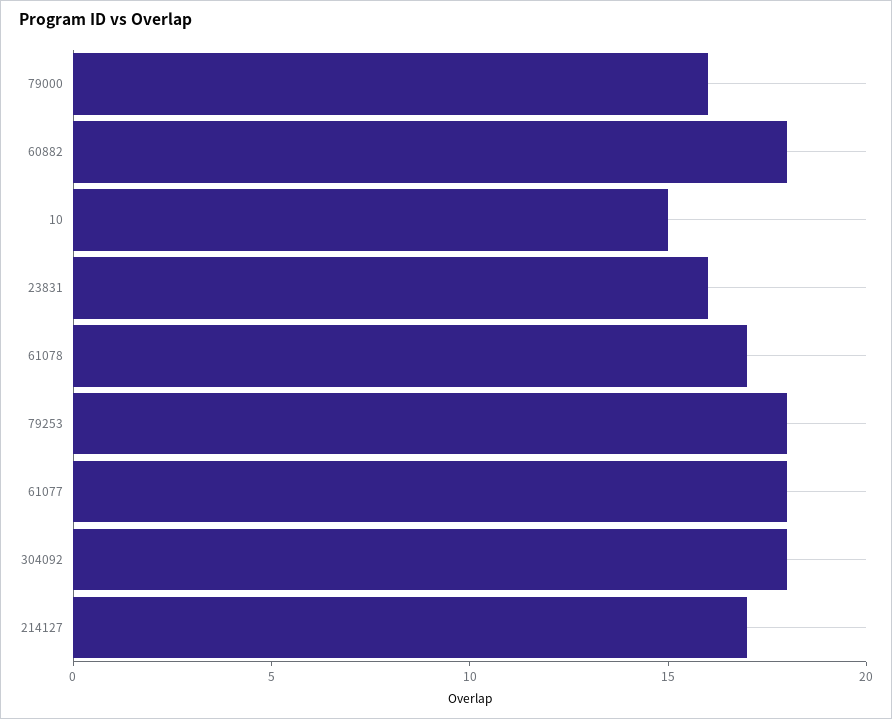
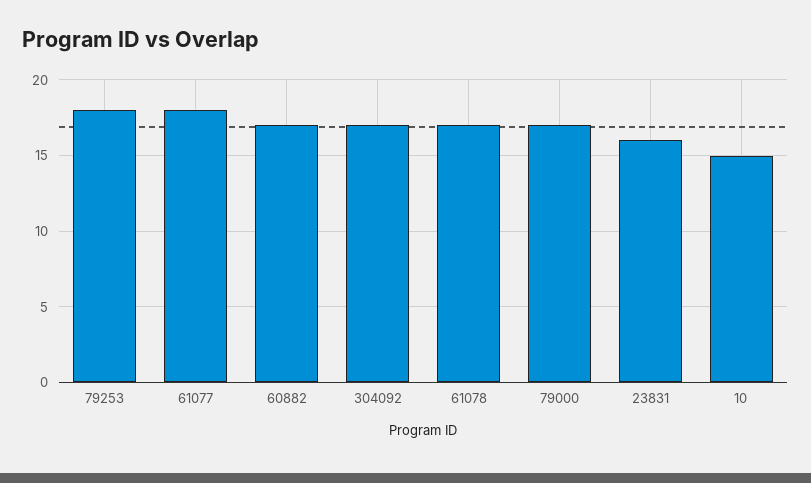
79000: 16 -> 17
60882: 18 -> 17
304092: 18 -> 17
214127: 17 -> none

